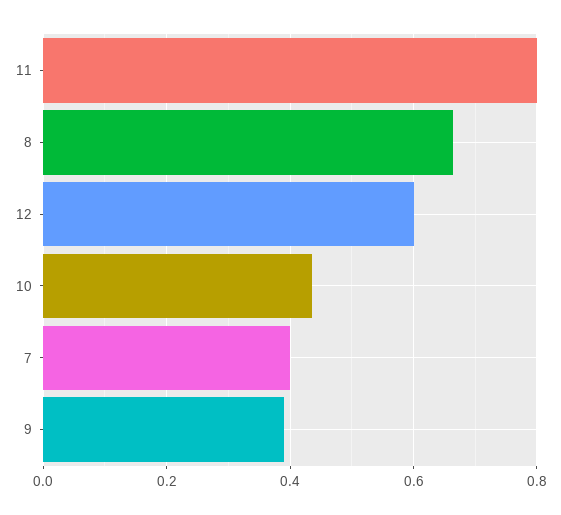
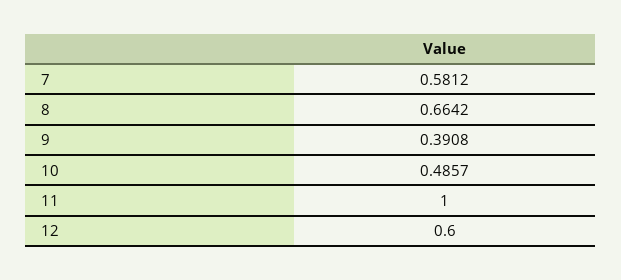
11: 0.8 -> 1
10: 0.44 -> 0.4857
7: 0.4 -> 0.5812

